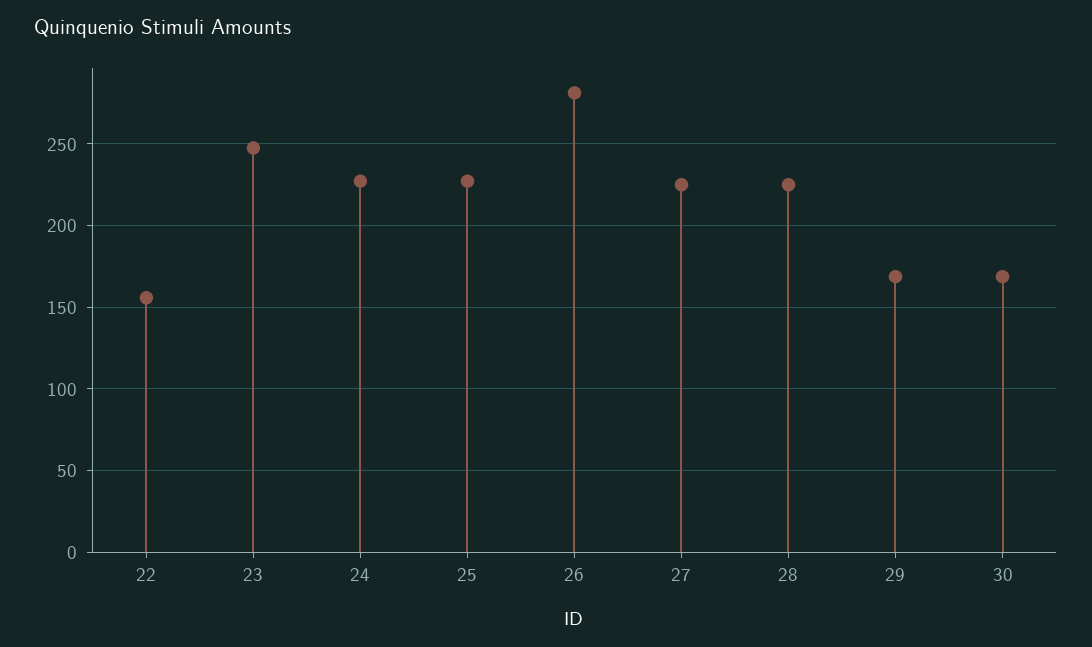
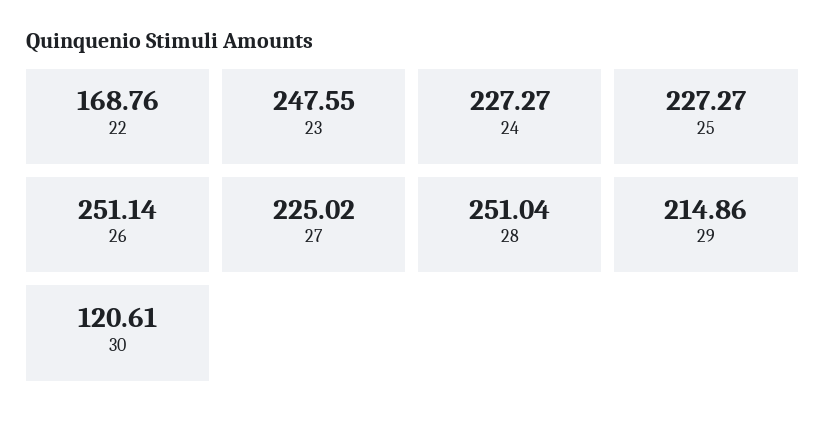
22: 155 -> 168.76
26: 280 -> 251.14
28: 225 -> 251.04
29: 170 -> 214.86
30: 170 -> 120.61

